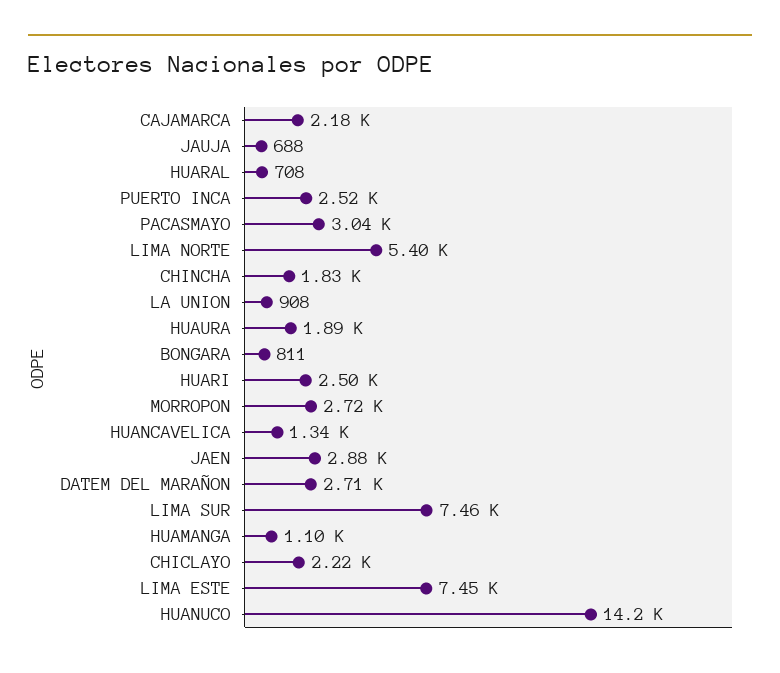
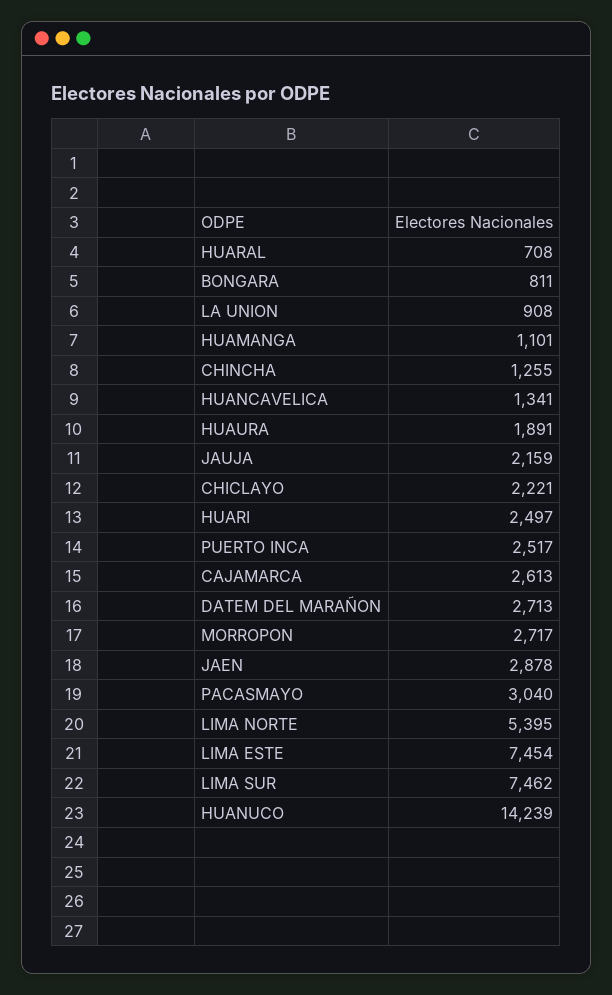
CAJAMARCA: 2180 -> 2613
JAUJA: 688 -> 2159
CHINCHA: 1830 -> 1255

